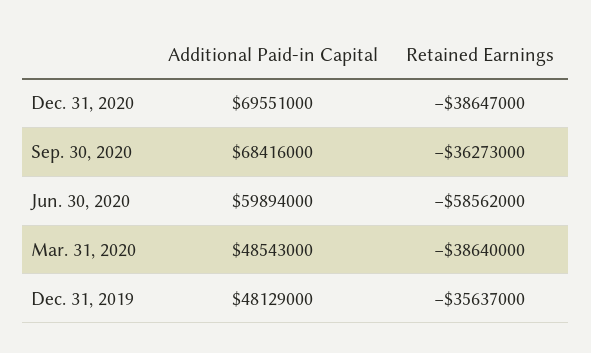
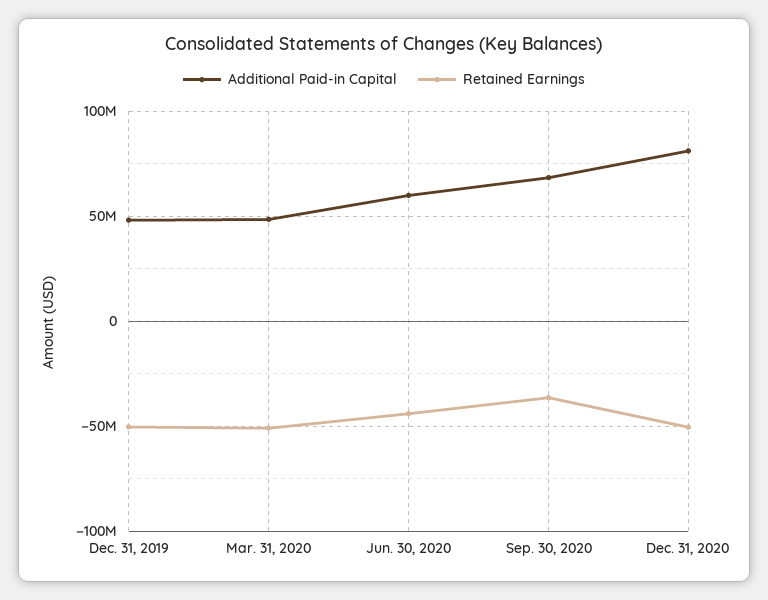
Additional Paid-in Capital, Dec. 31, 2020: 69551000 -> 80000000
Retained Earnings, Dec. 31, 2020: -38647000 -> -50000000
Retained Earnings, Jun. 30, 2020: -58562000 -> -45000000
Retained Earnings, Mar. 31, 2020: -38640000 -> -50000000
Retained Earnings, Dec. 31, 2019: -35637000 -> -50000000

